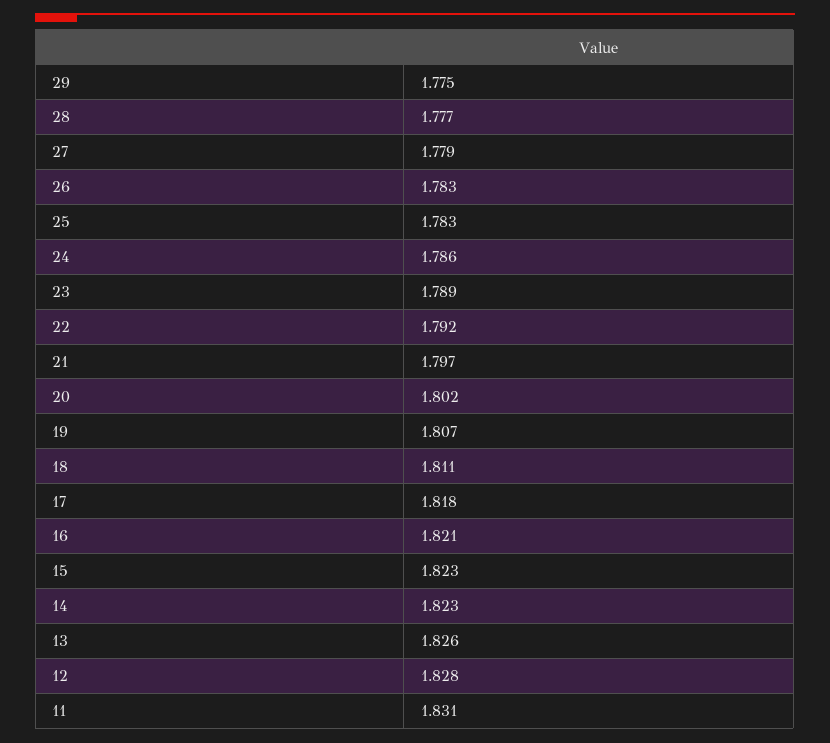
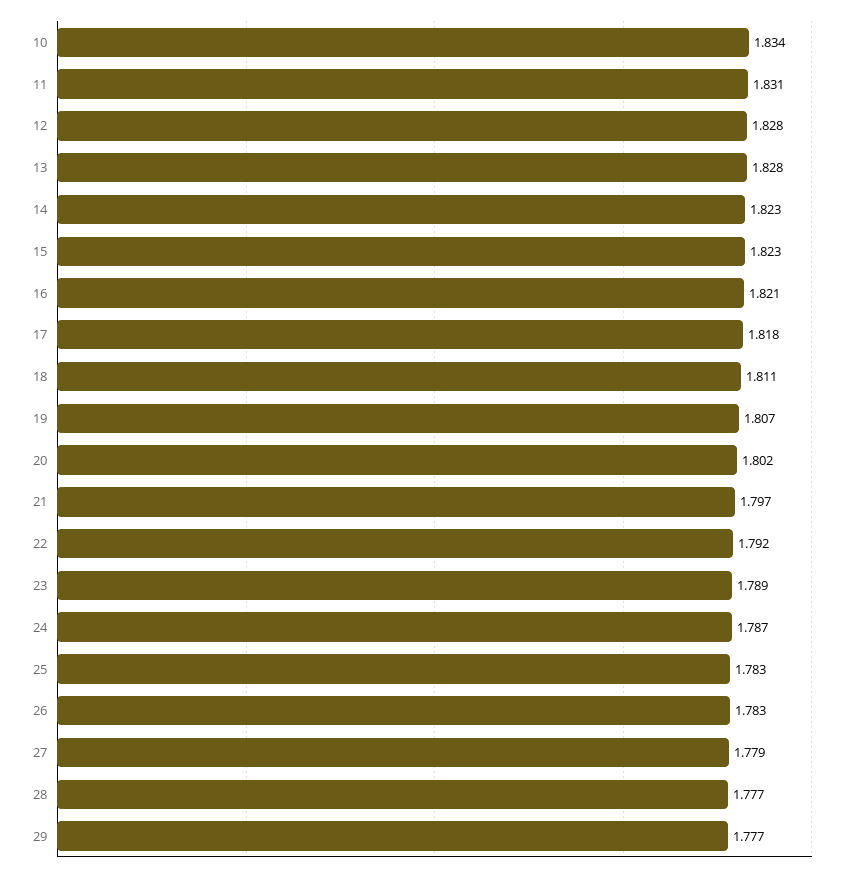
29: 1.775 -> 1.777
24: 1.786 -> 1.787
13: 1.826 -> 1.828
10: none -> 1.834

